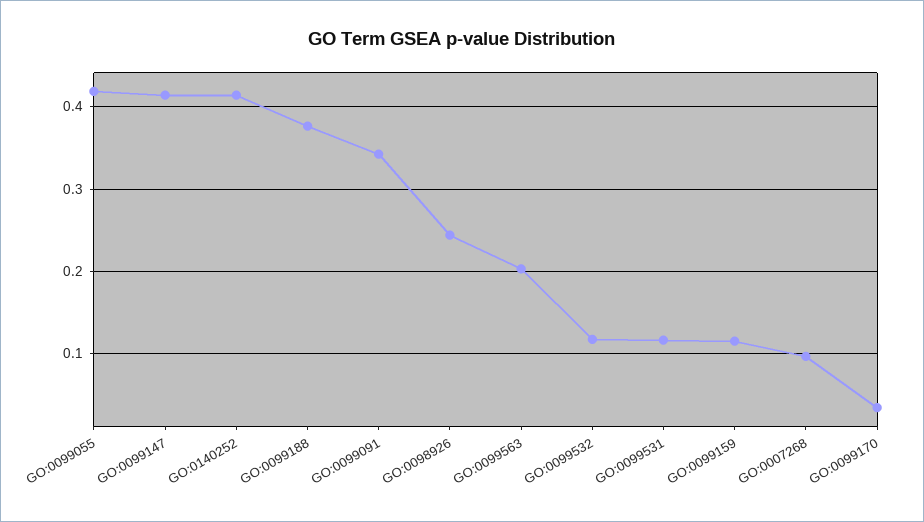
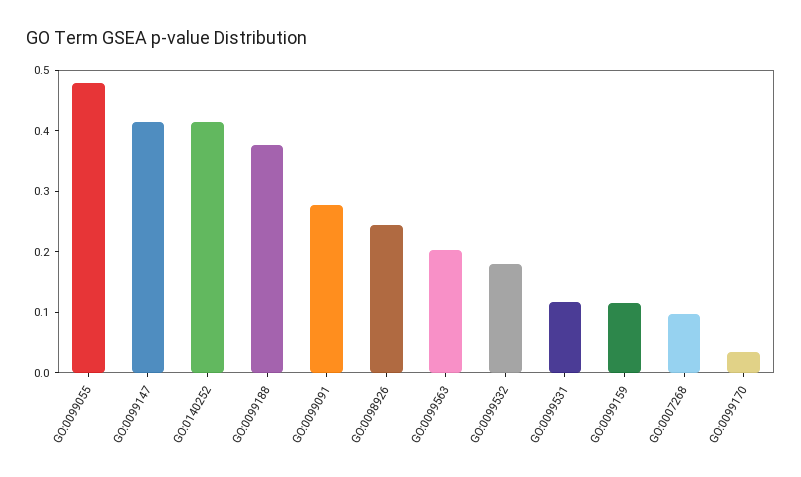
GO:0099055: 0.42 -> 0.48
GO:0099091: 0.34 -> 0.28
GO:0099532: 0.12 -> 0.18

